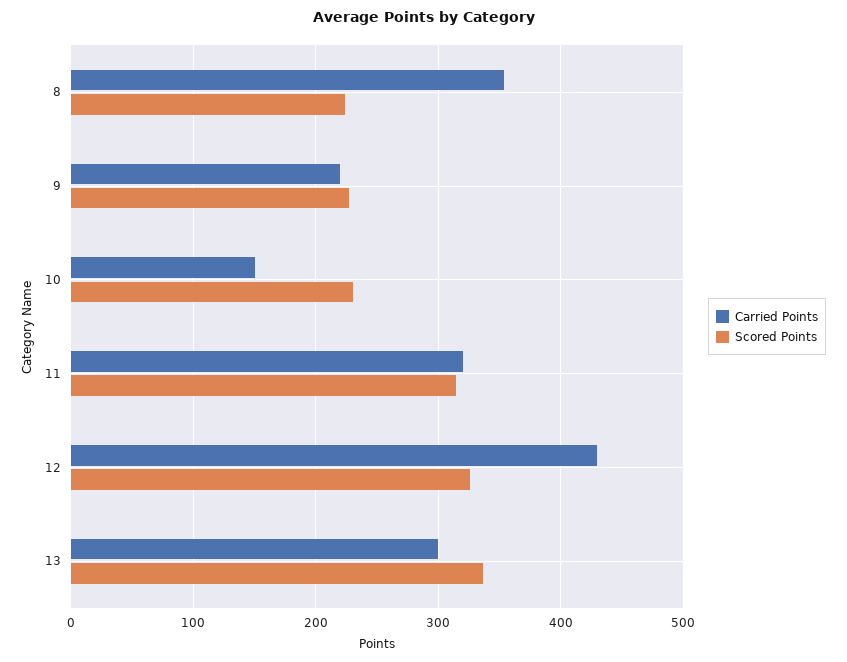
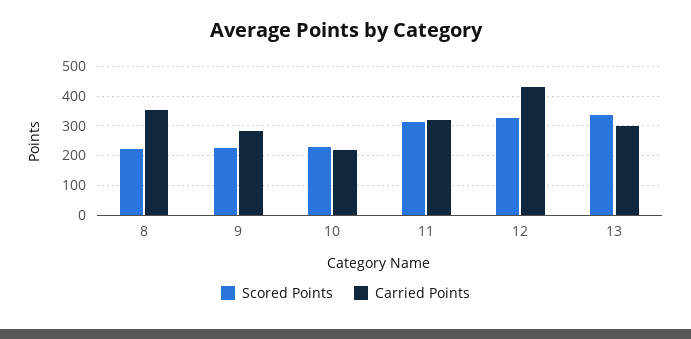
Carried Points, 9: 220 -> 275
Carried Points, 10: 150 -> 225

